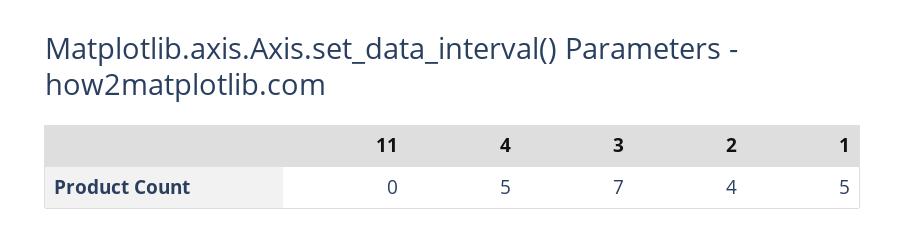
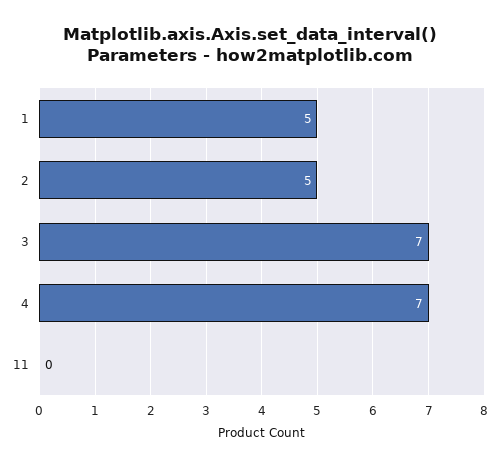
4: 5 -> 7
2: 4 -> 5

